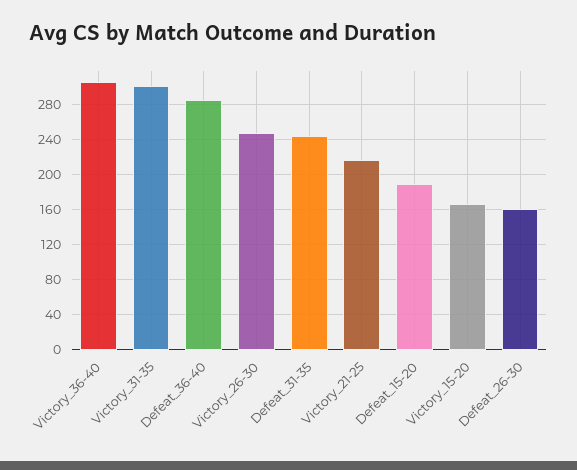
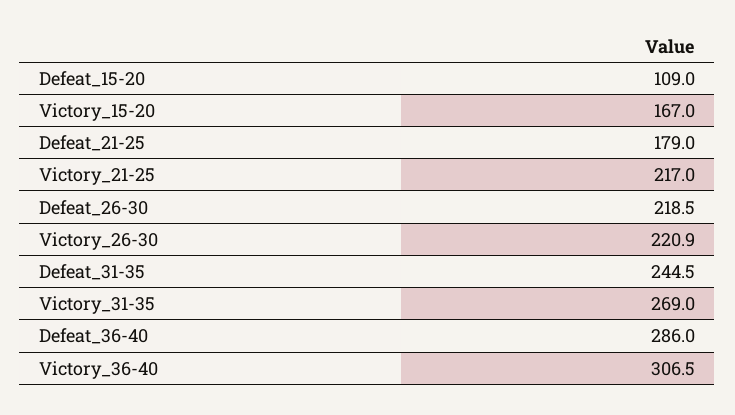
Victory_31-35: 300 -> 269
Victory_26-30: 250 -> 220.9
Defeat_15-20: 190 -> 109
Defeat_26-30: 160 -> 218.5
Defeat_21-25: none -> 179

